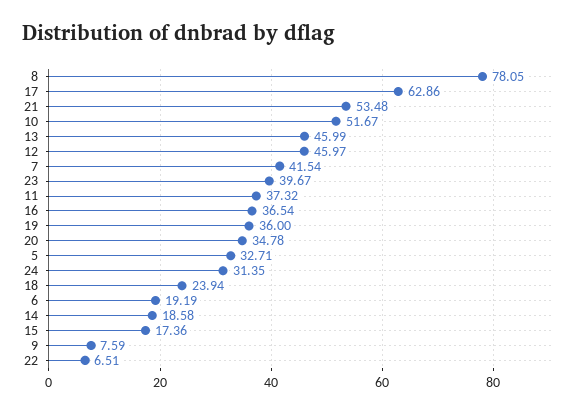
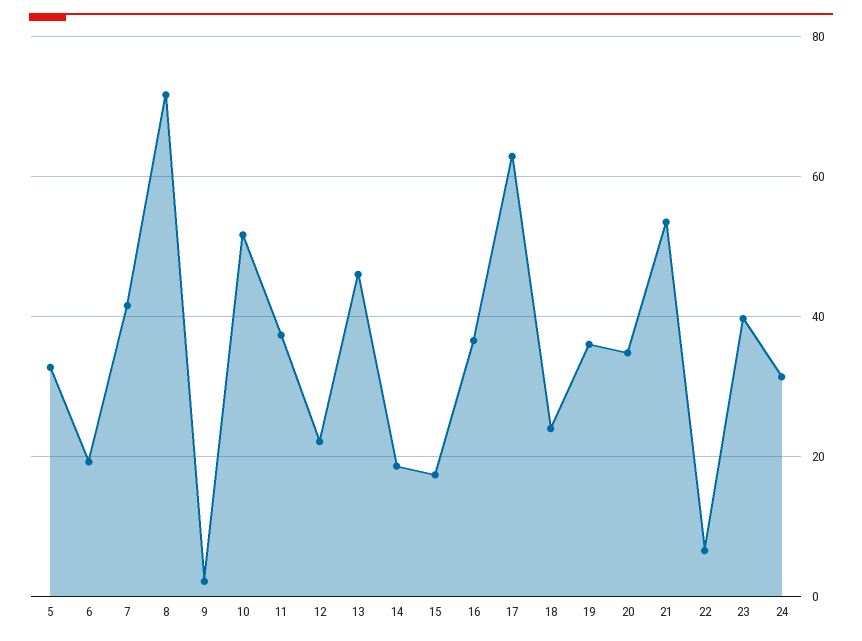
8: 78.05 -> 72
12: 45.97 -> 22
9: 7.59 -> 2

